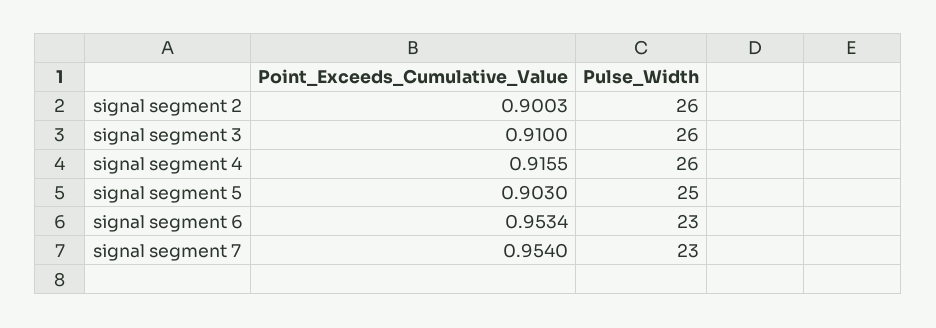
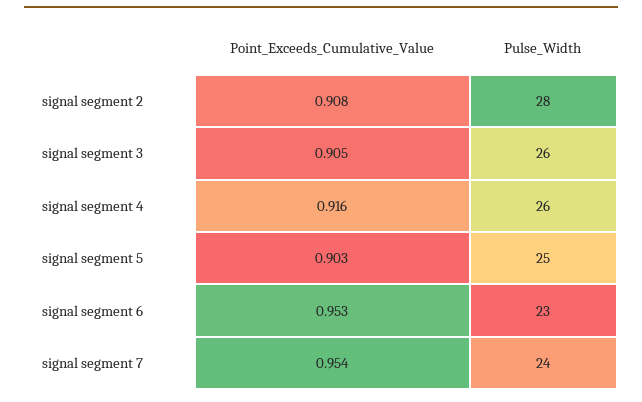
Point_Exceeds_Cumulative_Value, signal segment 2: 0.9003 -> 0.908
Pulse_Width, signal segment 2: 26 -> 28
Point_Exceeds_Cumulative_Value, signal segment 3: 0.91 -> 0.905
Pulse_Width, signal segment 7: 23 -> 24

